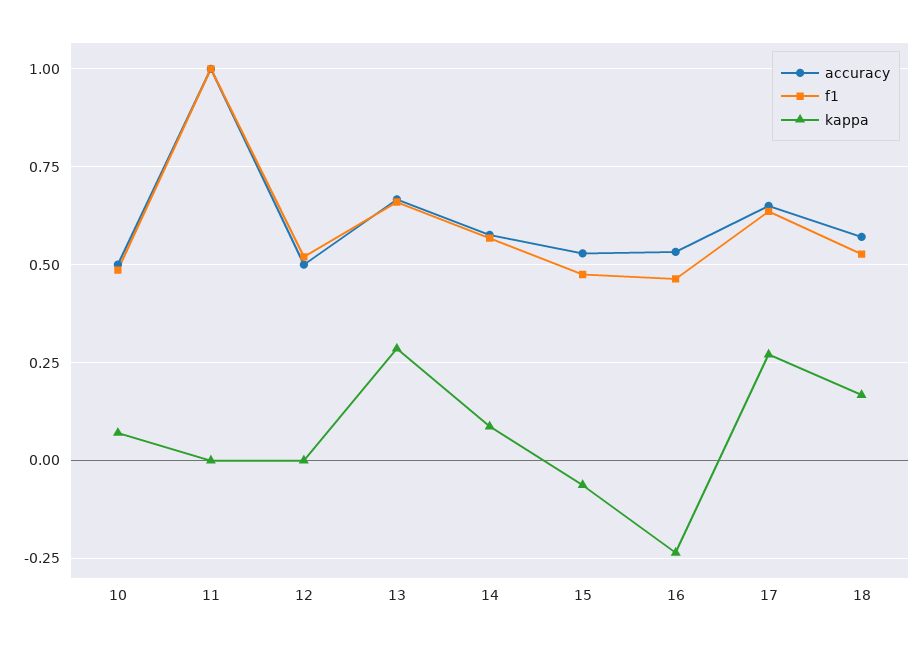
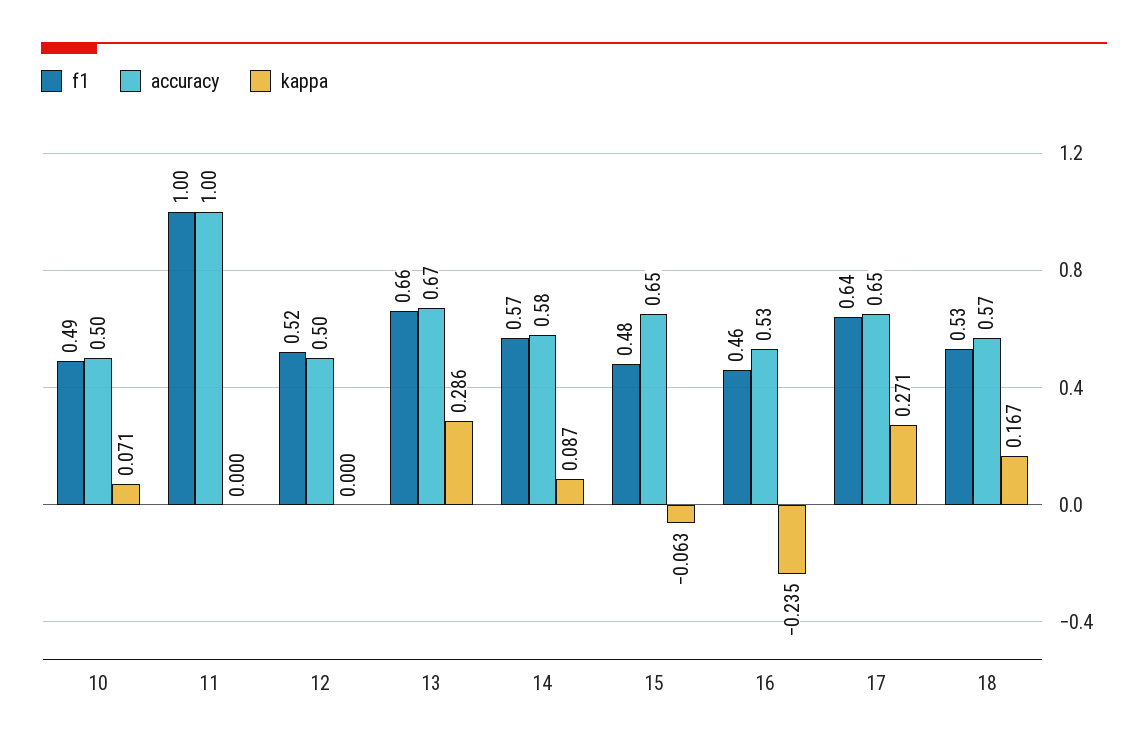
accuracy, 15: 0.525 -> 0.65

